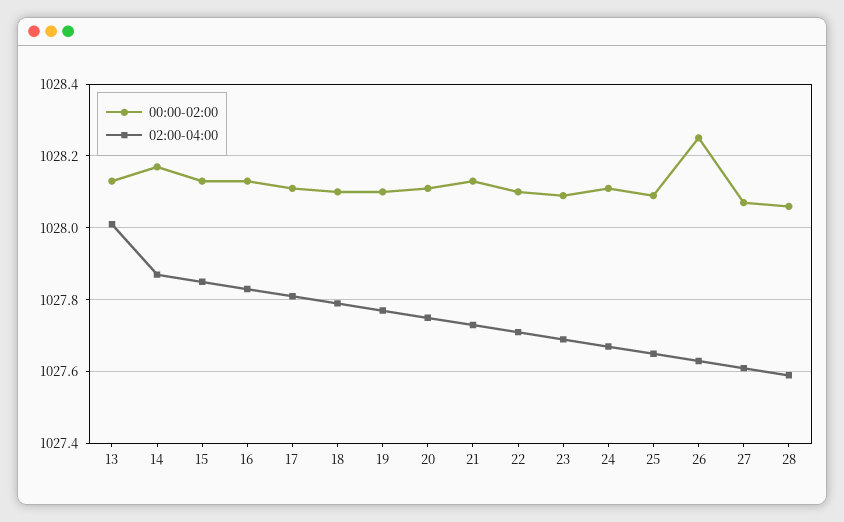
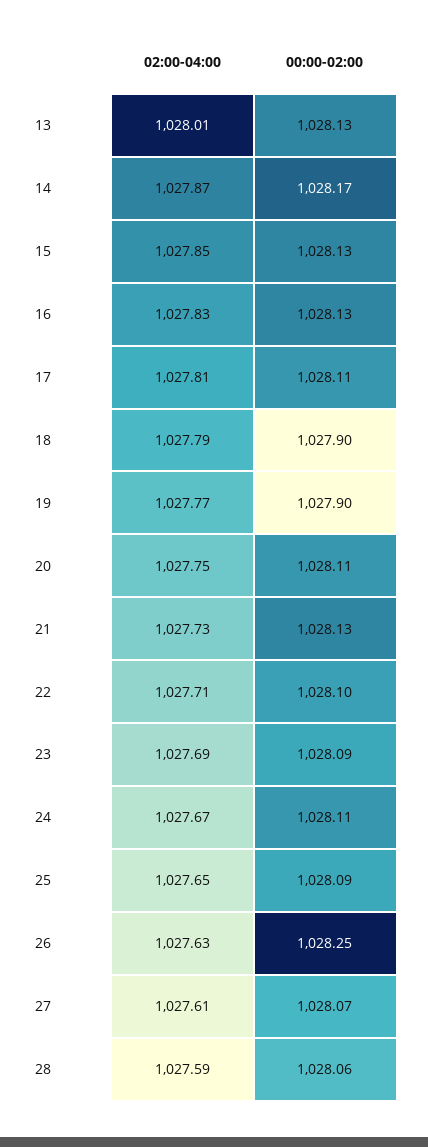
00:00-02:00, 18: 1028.1 -> 1027.9
00:00-02:00, 19: 1028.1 -> 1027.9

